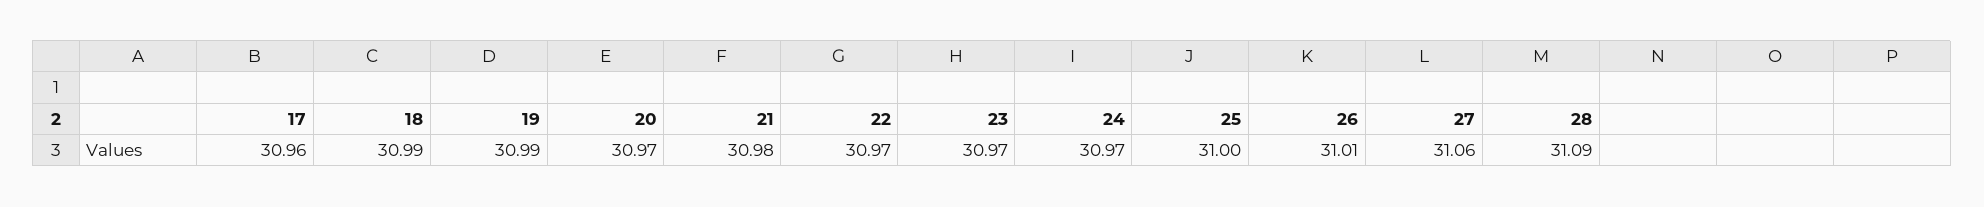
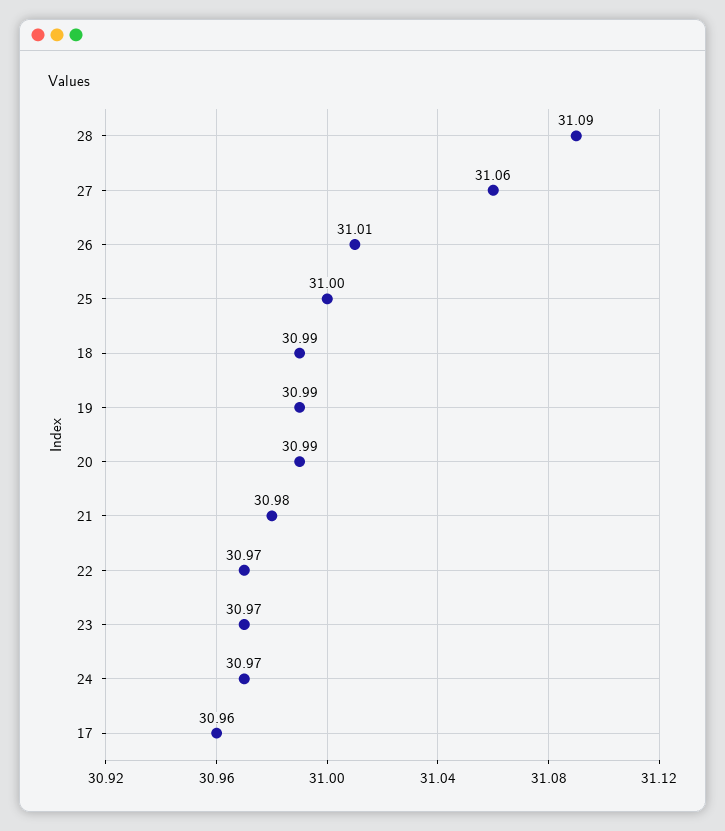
20: 30.97 -> 30.99

